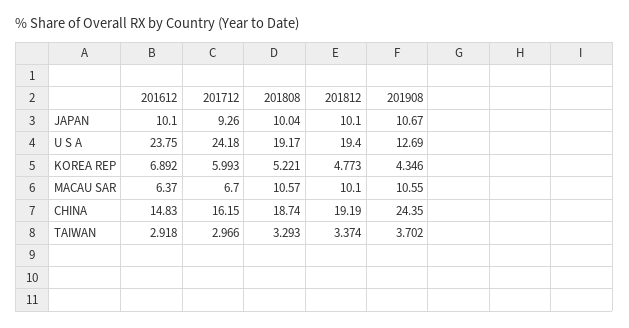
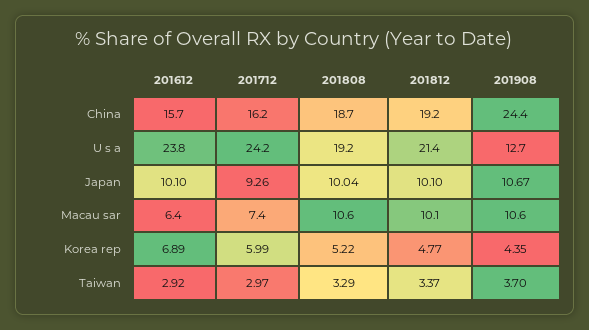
201812, U S A: 19.4 -> 21.4
201712, MACAU SAR: 6.7 -> 7.4
201612, CHINA: 14.83 -> 15.7

